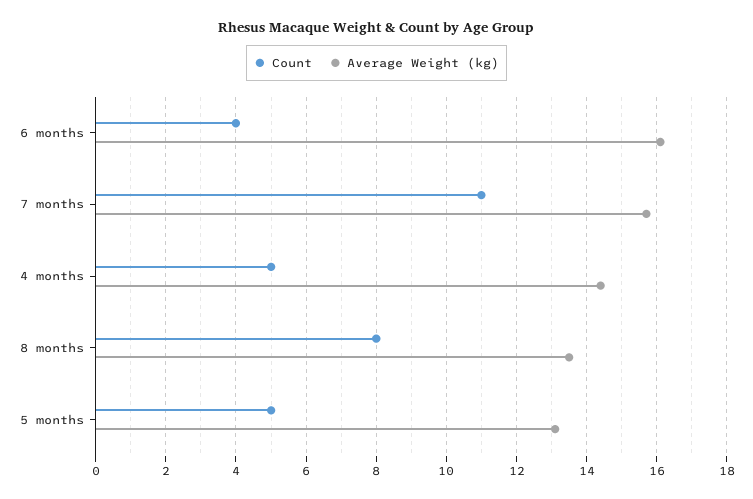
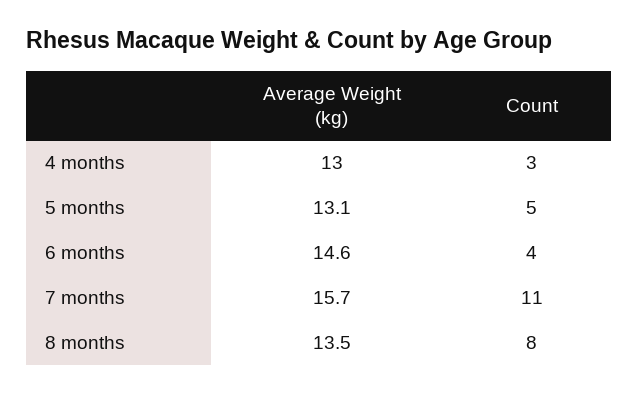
Average Weight (kg), 6 months: 16 -> 14.6
Count, 4 months: 5 -> 3
Average Weight (kg), 4 months: 14.5 -> 13

